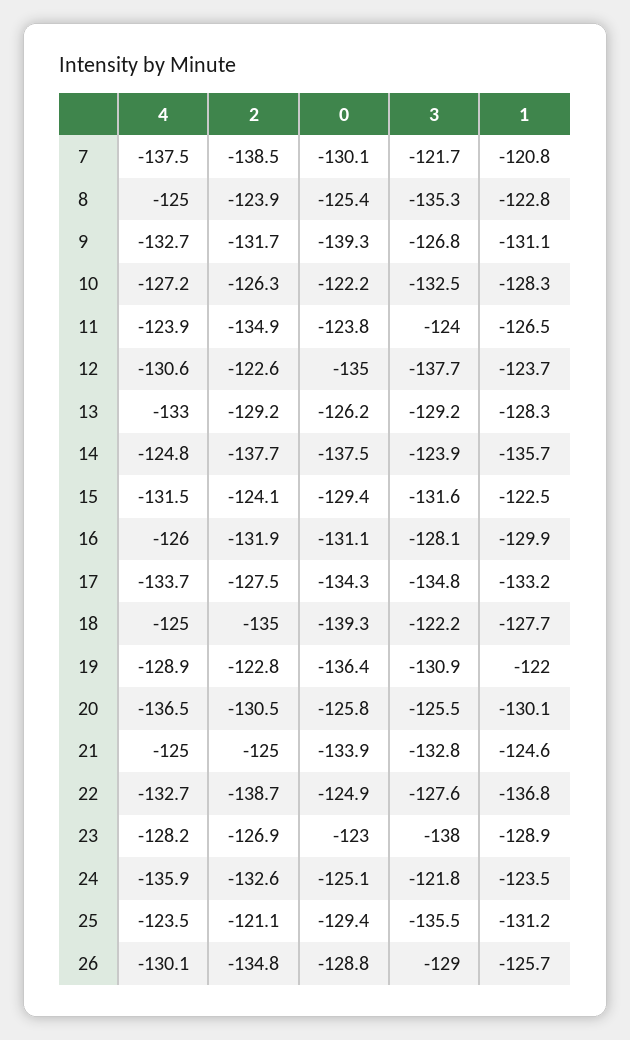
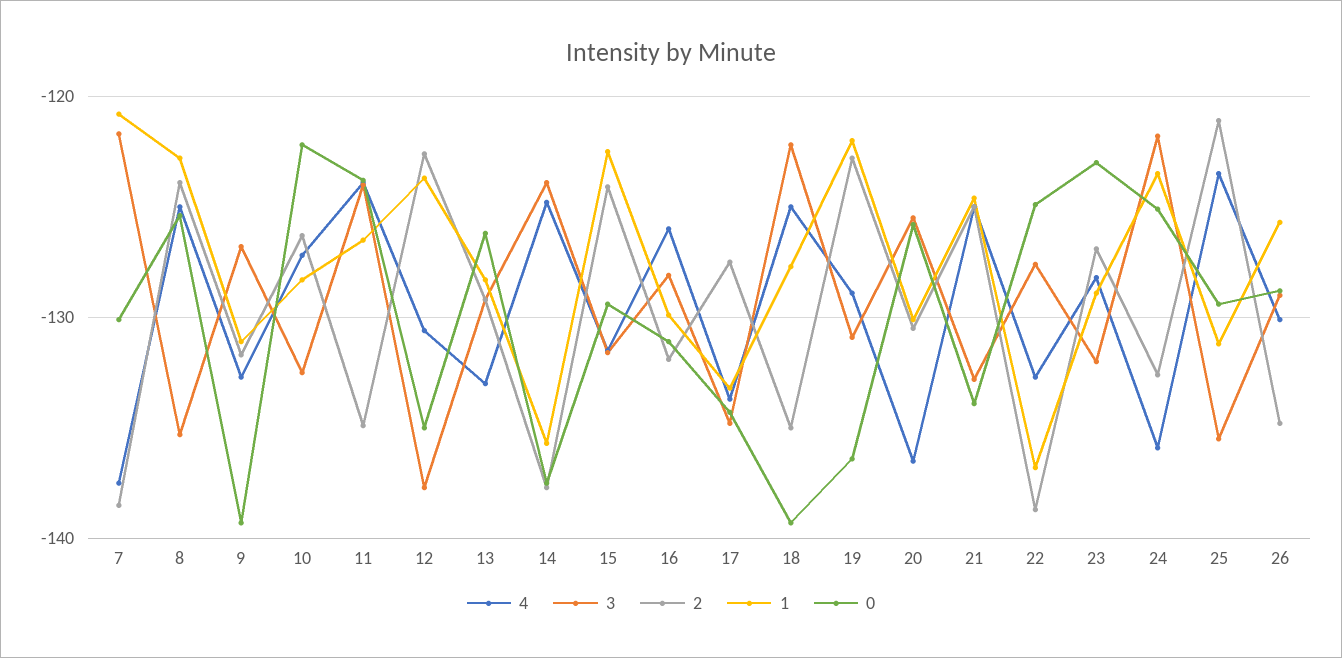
3, 23: -138 -> -132

